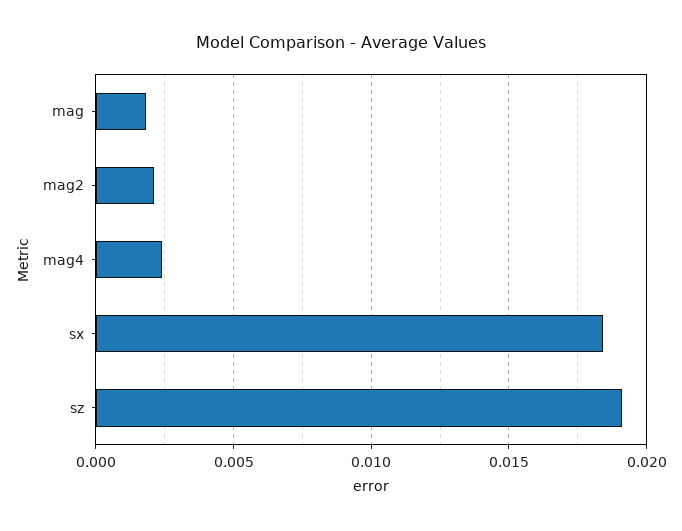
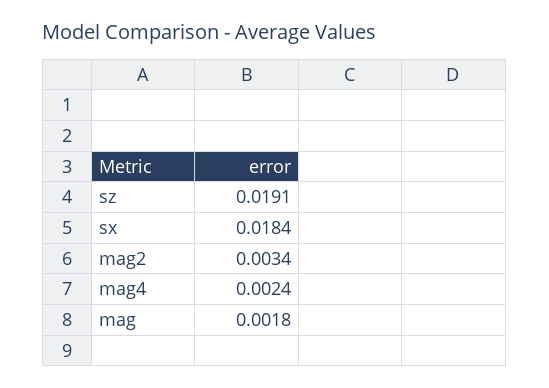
mag2: 0.002 -> 0.0034

